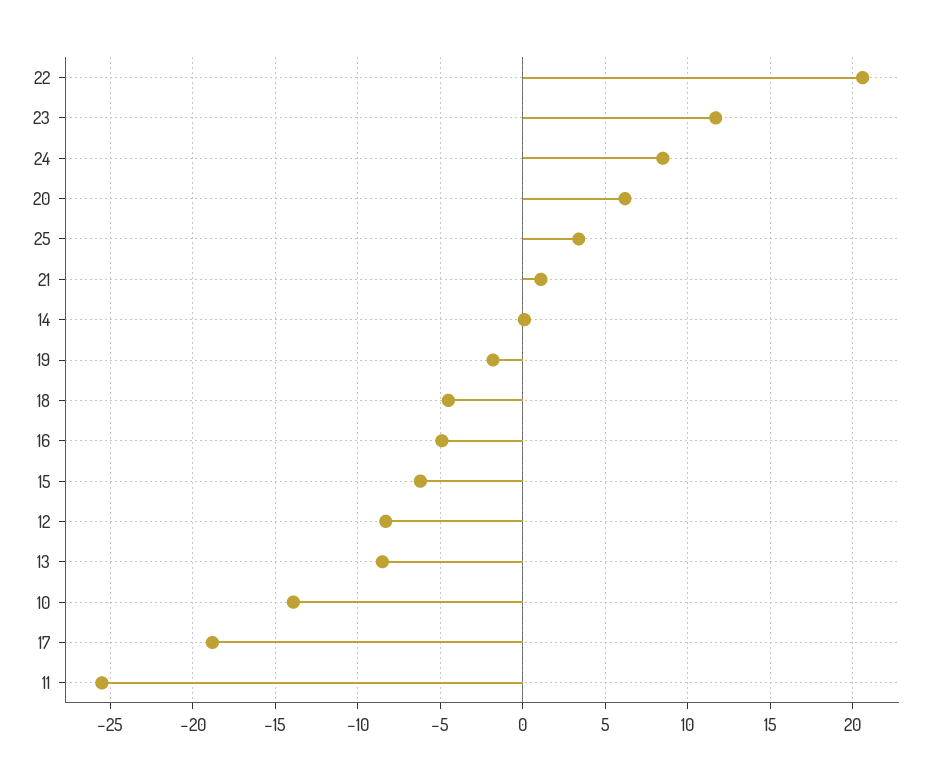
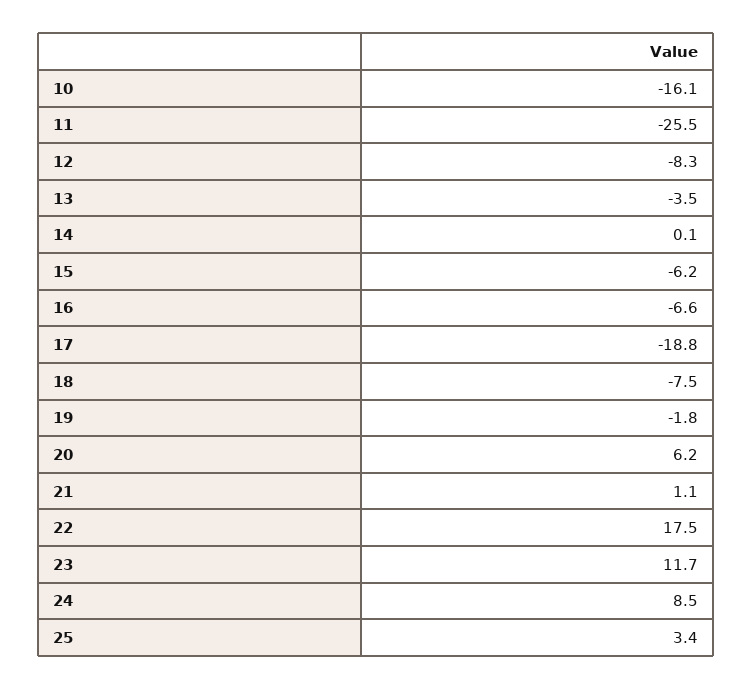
22: 20.5 -> 17.5
18: -4.5 -> -7.5
16: -5 -> -6.6
13: -8.5 -> -3.5
10: -14 -> -16.1

